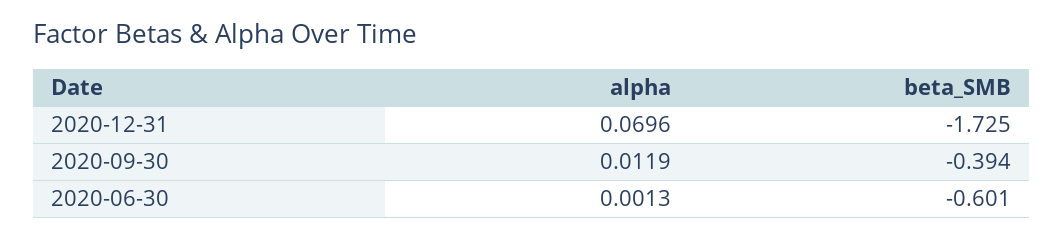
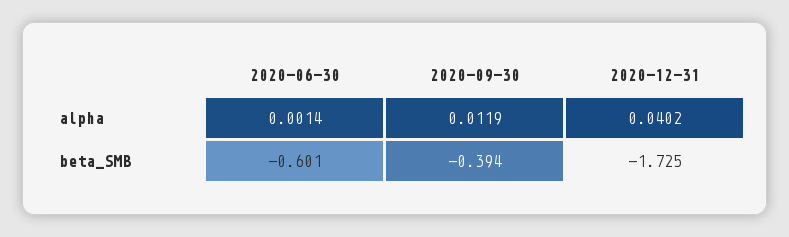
alpha, 2020-12-31: 0.0696 -> 0.0402
alpha, 2020-06-30: 0.0013 -> 0.0014

